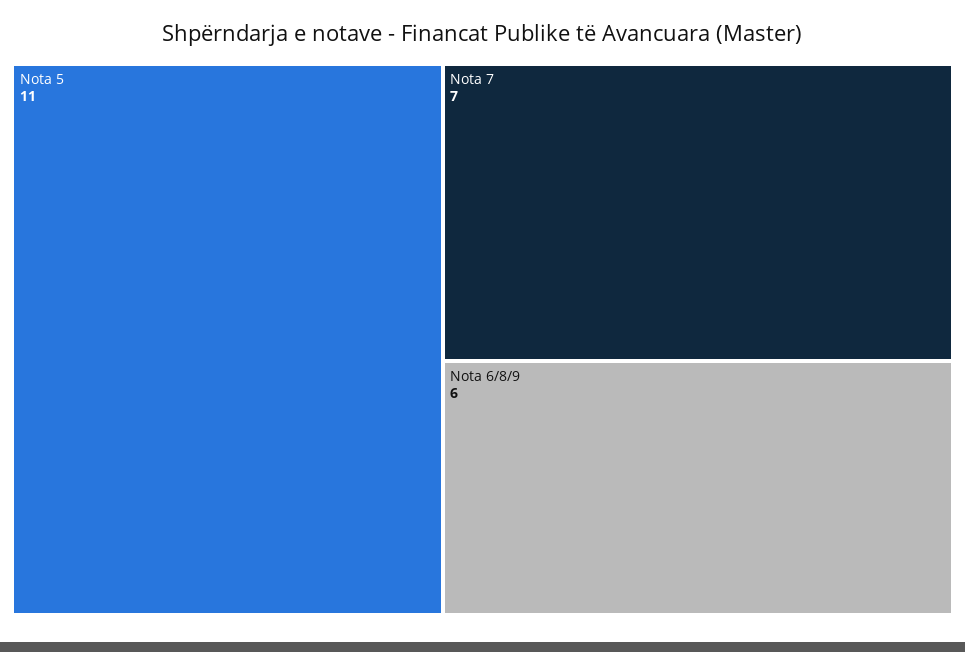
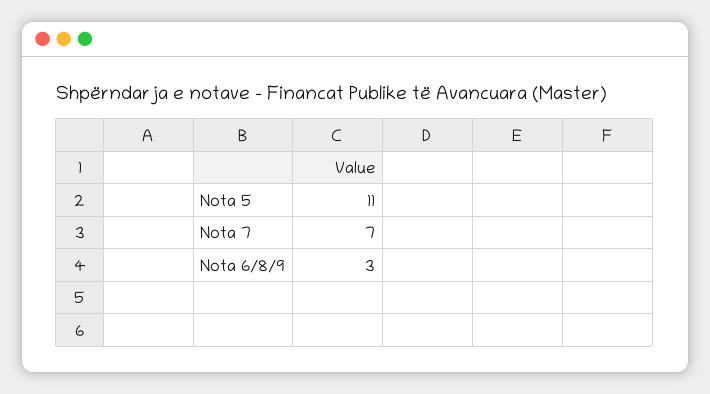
Nota 6/8/9: 6 -> 3

